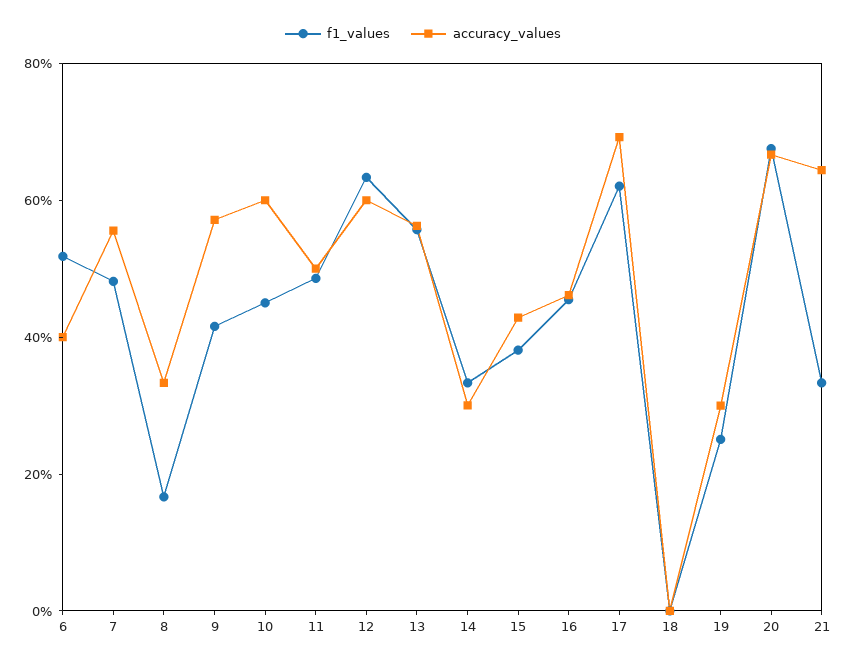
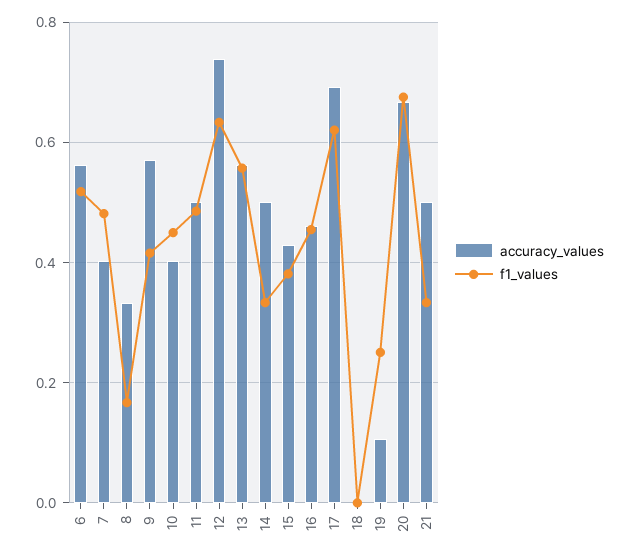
accuracy_values, 6: 0.4 -> 0.56
accuracy_values, 7: 0.55 -> 0.4
accuracy_values, 10: 0.6 -> 0.4
accuracy_values, 12: 0.6 -> 0.74
accuracy_values, 14: 0.3 -> 0.5
accuracy_values, 19: 0.3 -> 0.1
accuracy_values, 21: 0.65 -> 0.5

